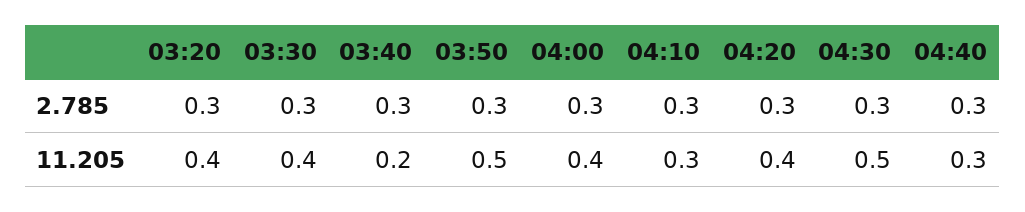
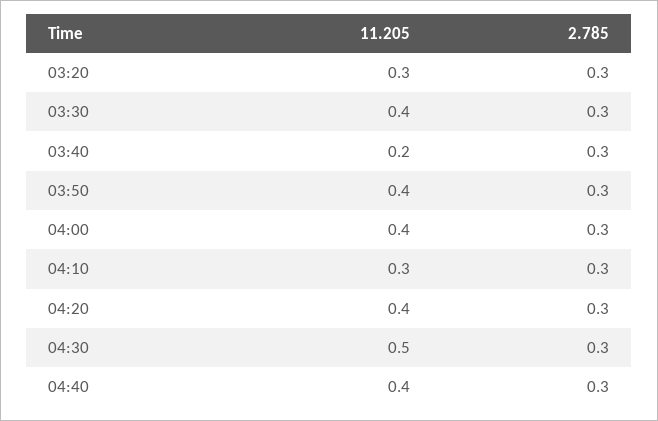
03:20, 11.205: 0.4 -> 0.3
03:50, 11.205: 0.5 -> 0.4
04:40, 11.205: 0.3 -> 0.4

